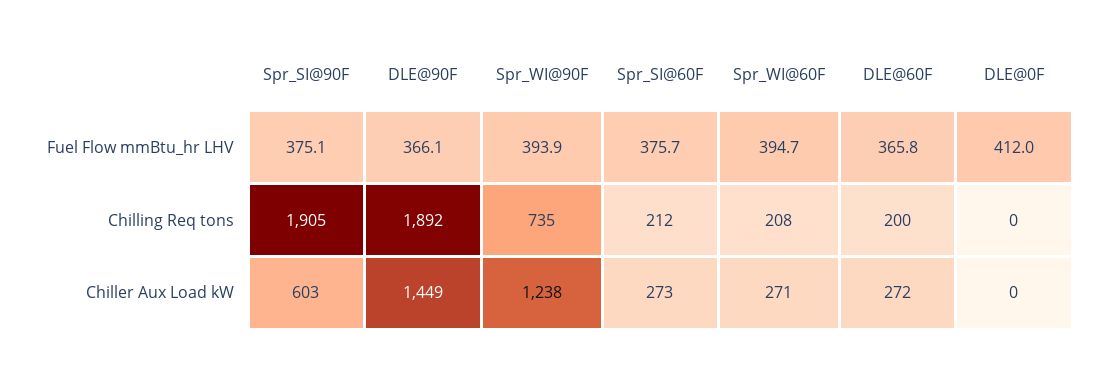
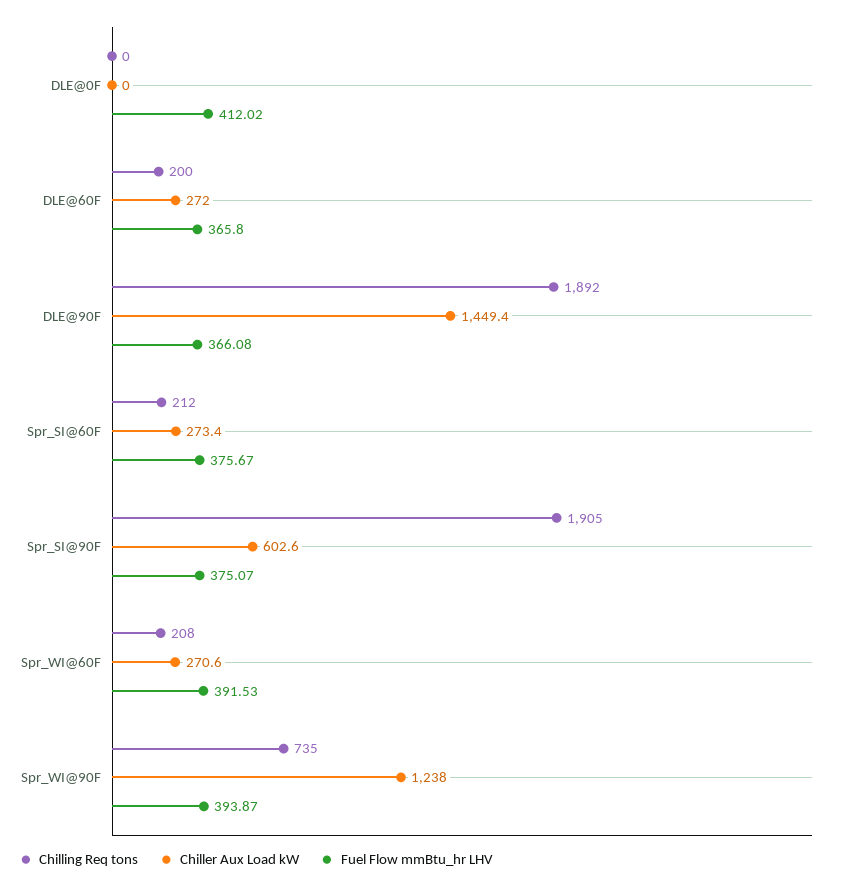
Fuel Flow mmBtu_hr LHV, Spr_WI@60F: 394.7 -> 391.53

